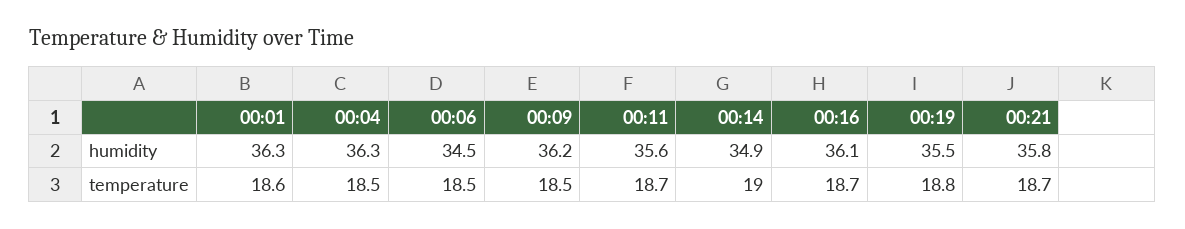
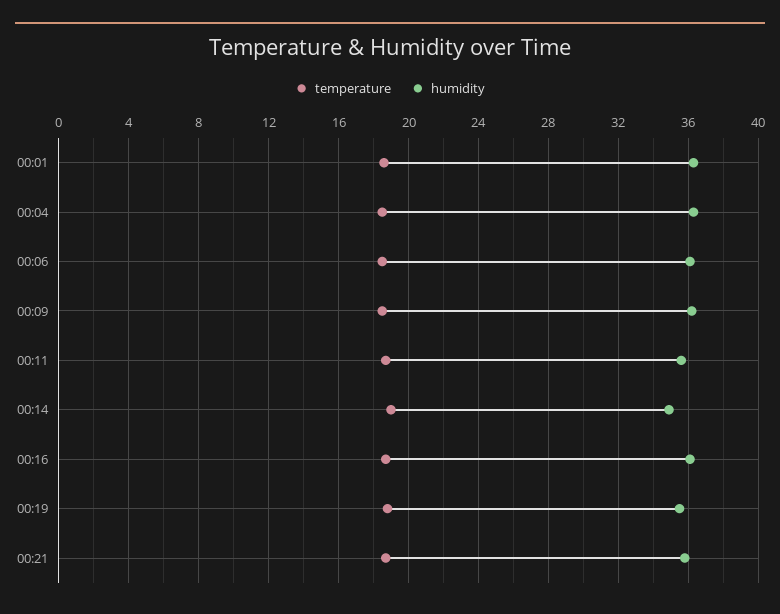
humidity, 00:06: 34.5 -> 36

